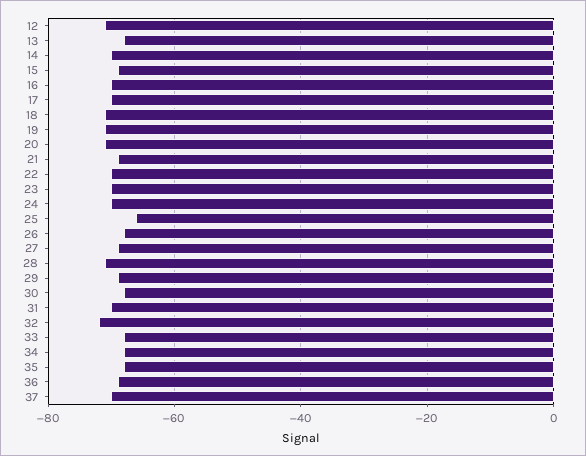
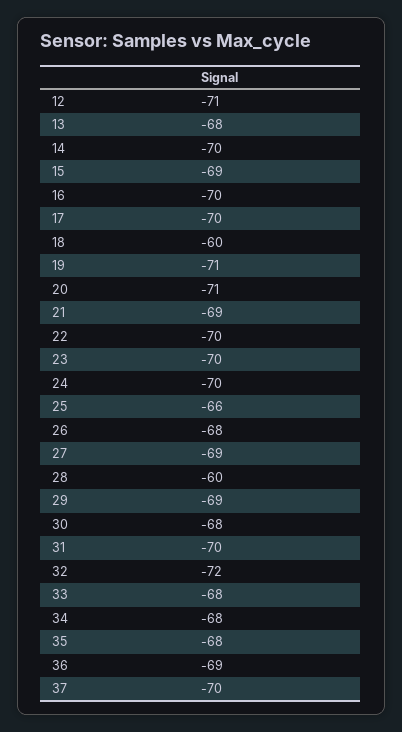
18: -70 -> -60
28: -70 -> -60

